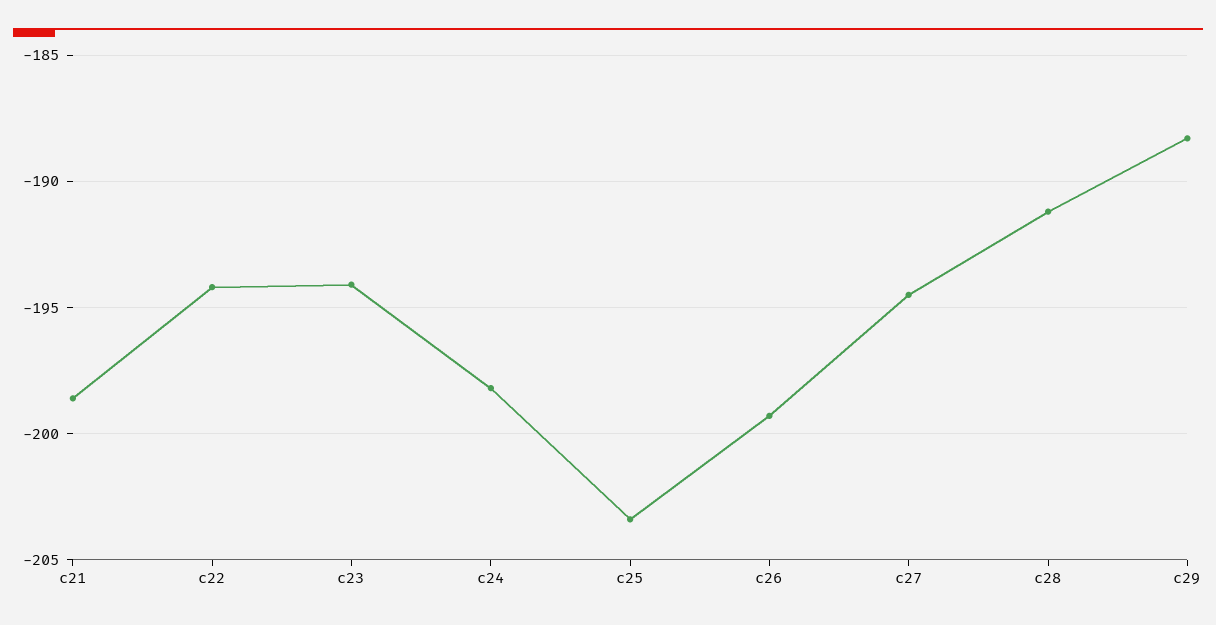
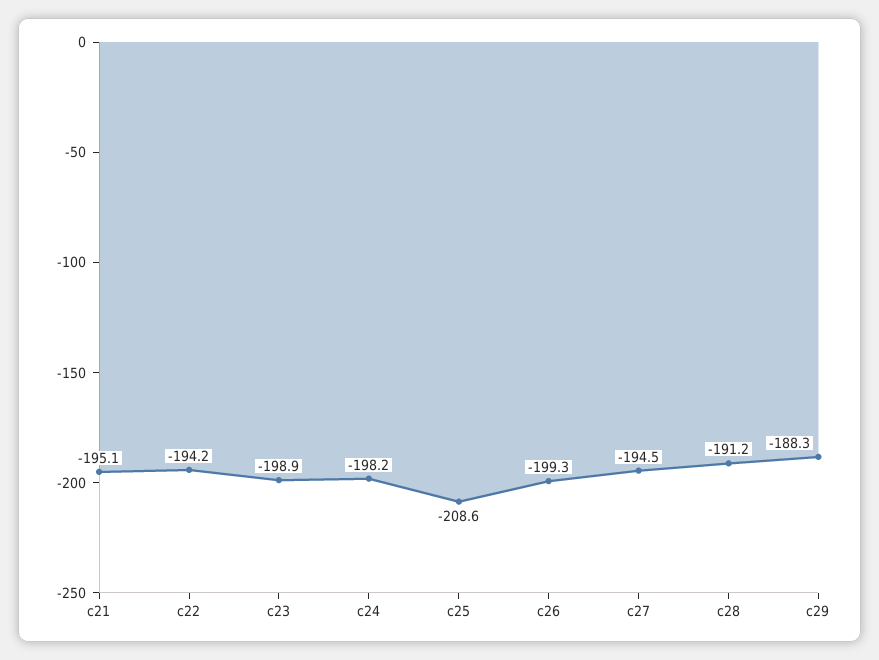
c21: -198.5 -> -195.1
c23: -194 -> -198.9
c25: -203.5 -> -208.6

